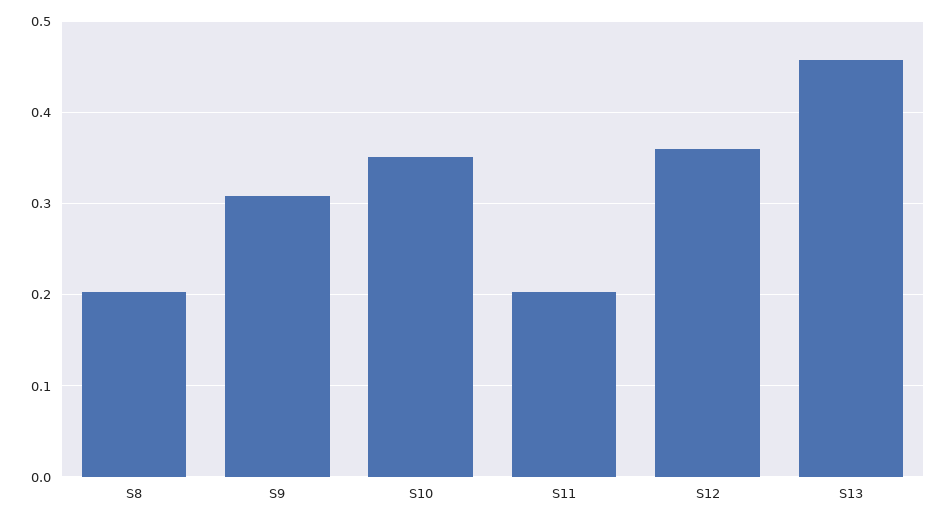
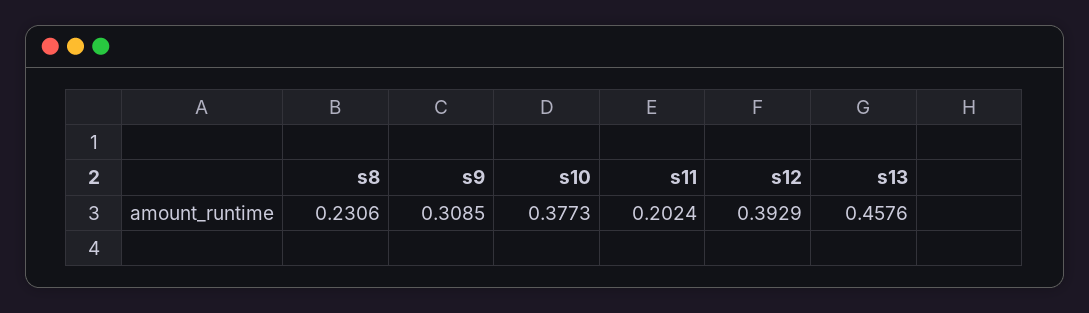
S8: 0.2 -> 0.2306
S10: 0.35 -> 0.3773
S12: 0.36 -> 0.3929

